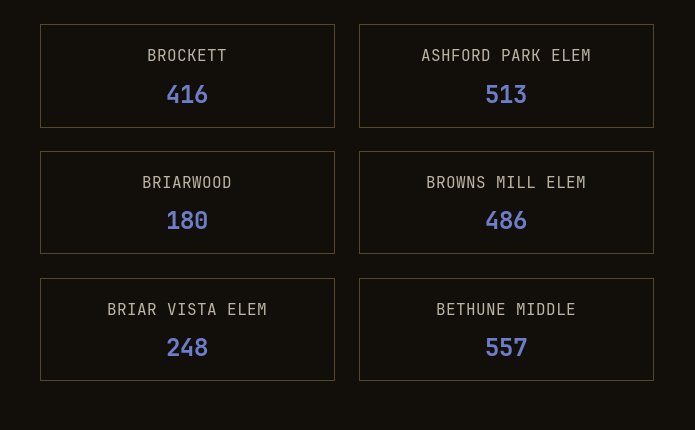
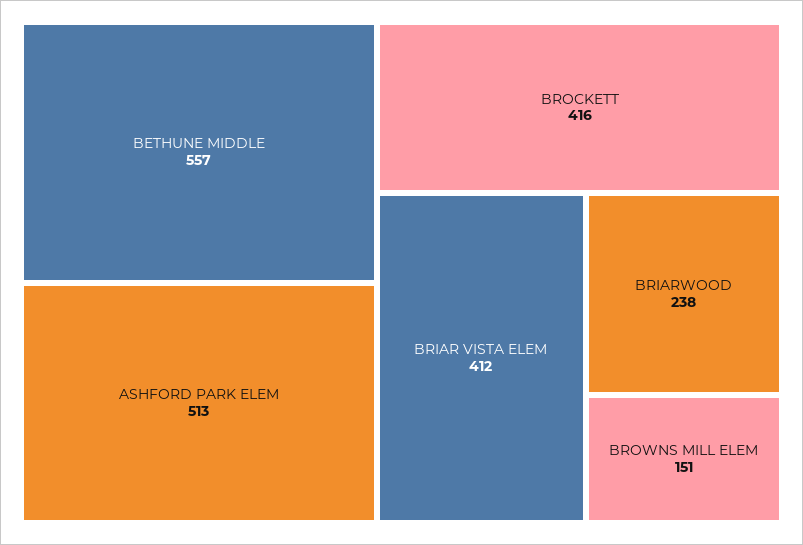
BRIARWOOD: 180 -> 238
BROWNS MILL ELEM: 486 -> 151
BRIAR VISTA ELEM: 248 -> 412

